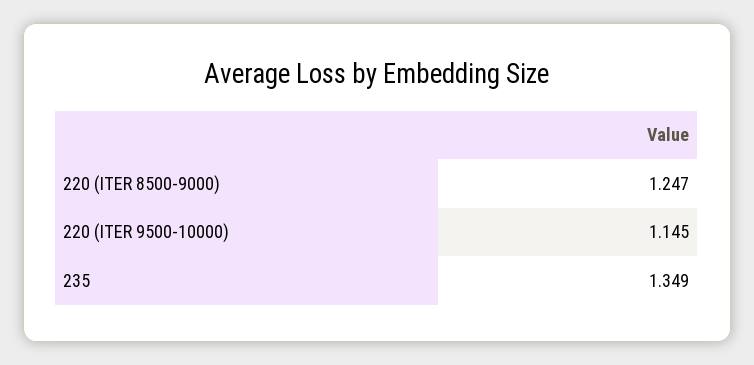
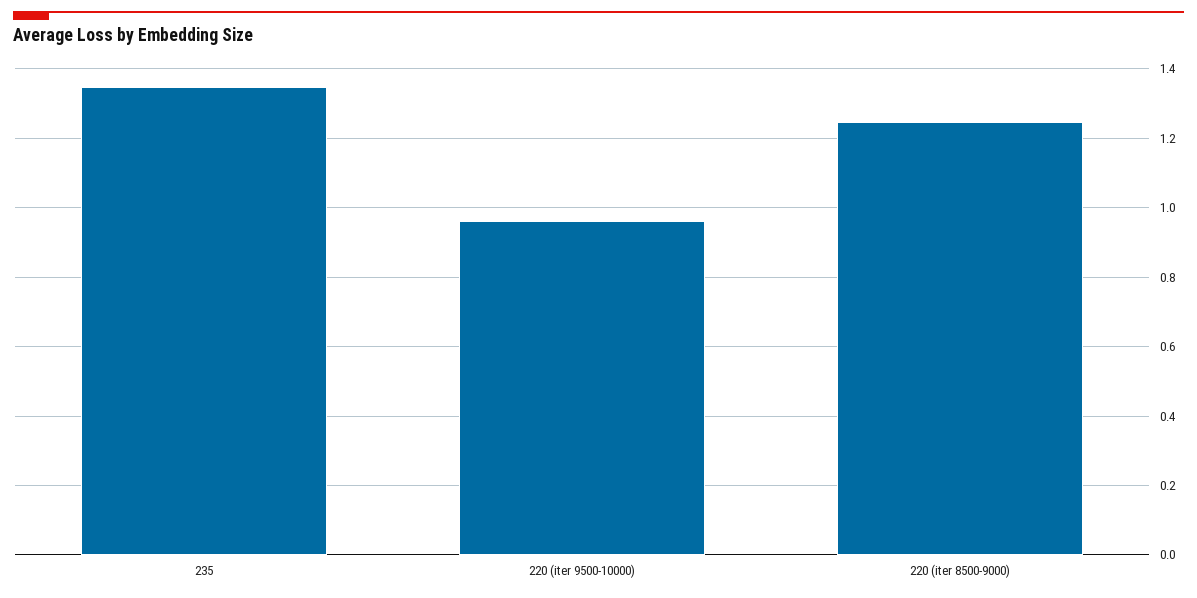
220 (ITER 9500-10000): 1.145 -> 0.96

